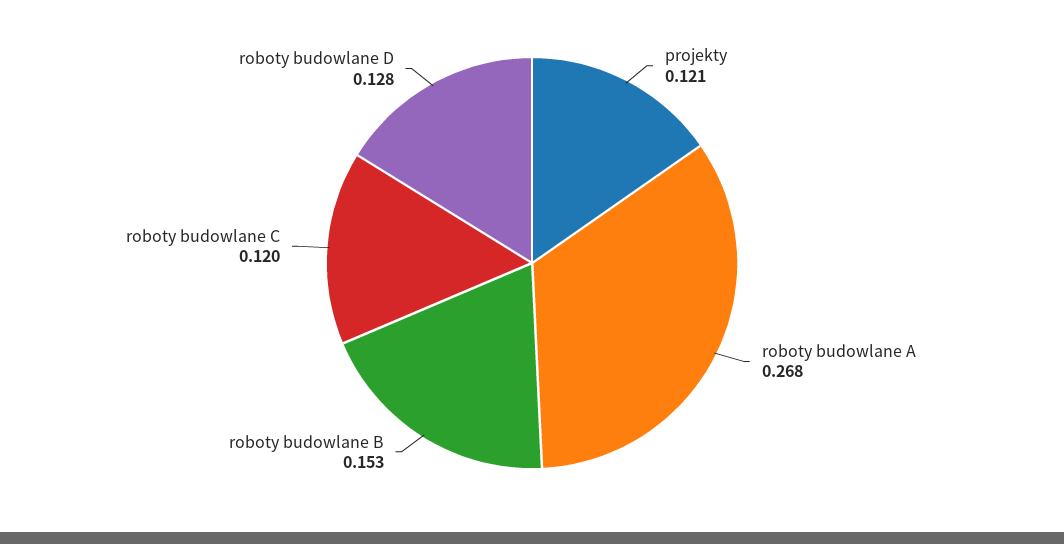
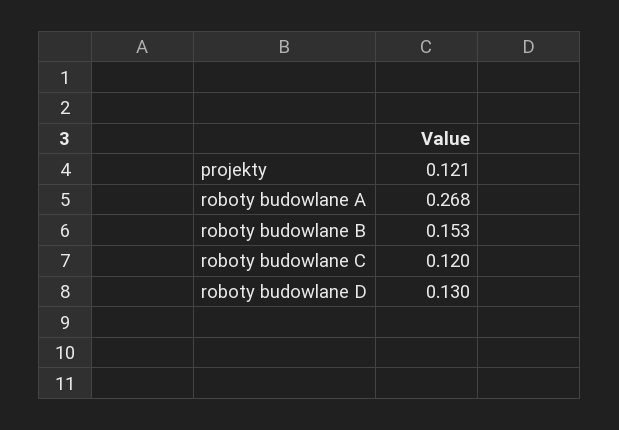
roboty budowlane D: 0.128 -> 0.13

